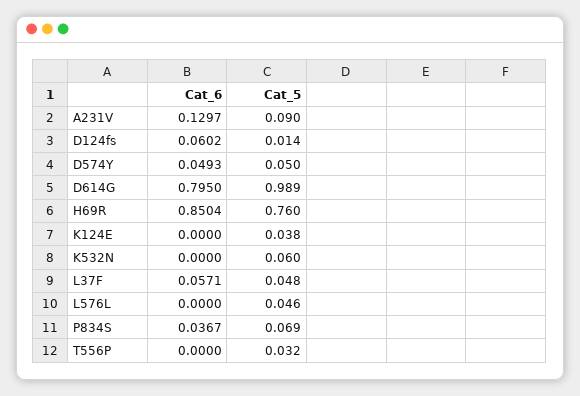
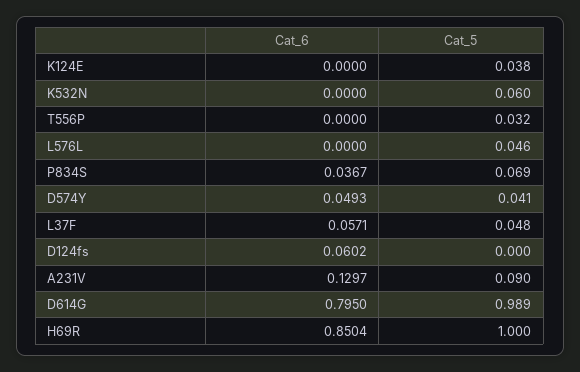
Cat_5, D124fs: 0.014 -> 0
Cat_5, D574Y: 0.05 -> 0.041
Cat_5, H69R: 0.76 -> 1

